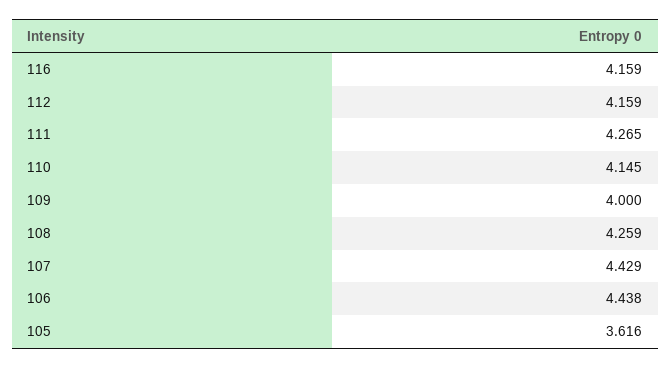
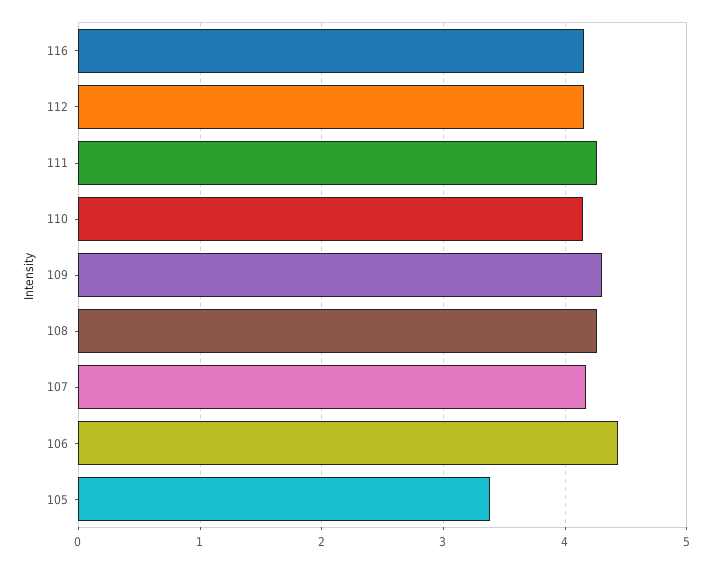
109: 4 -> 4.3
107: 4.429 -> 4.2
105: 3.616 -> 3.4

